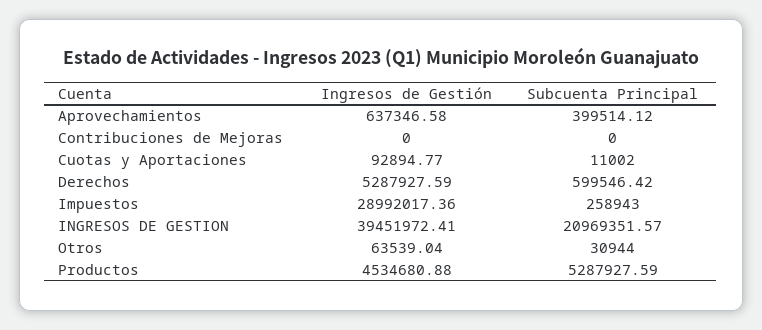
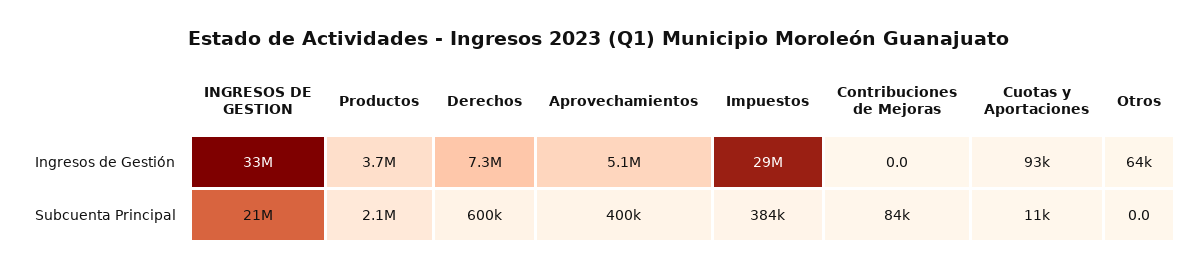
Ingresos de Gestión, Aprovechamientos: 637346.58 -> 5100000
Subcuenta Principal, Contribuciones de Mejoras: 0 -> 84000
Ingresos de Gestión, Derechos: 5287927.59 -> 7300000
Subcuenta Principal, Impuestos: 258943 -> 384000
Ingresos de Gestión, INGRESOS DE GESTION: 39451972.41 -> 33000000
Subcuenta Principal, Otros: 30944 -> 0
Ingresos de Gestión, Productos: 4534680.88 -> 3700000
Subcuenta Principal, Productos: 5287927.59 -> 2100000

